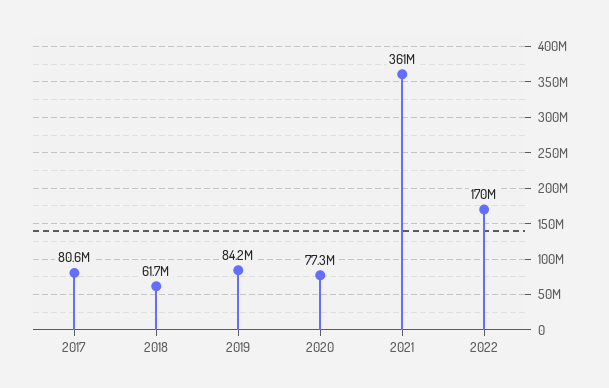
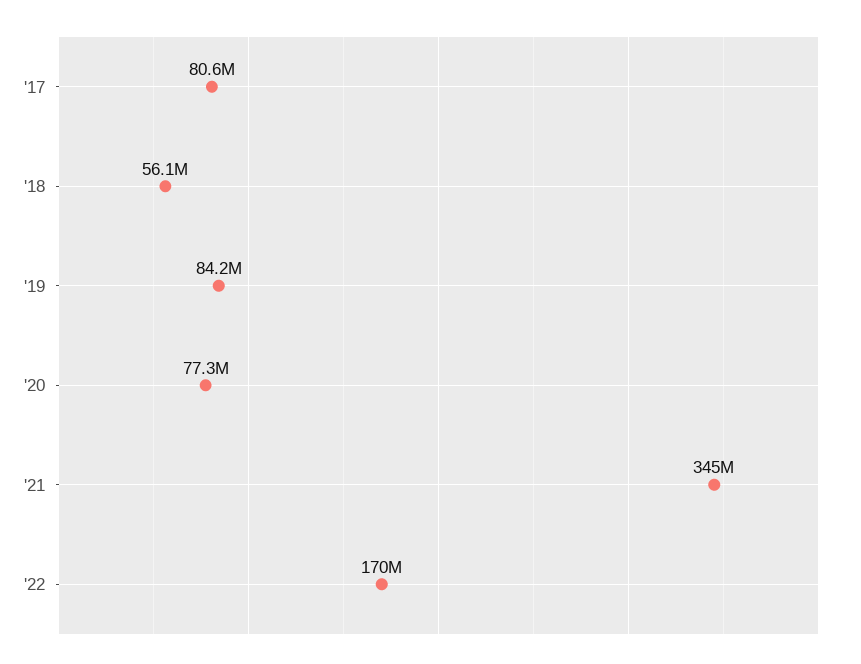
2018: 61700000 -> 56100000
2021: 361000000 -> 345000000

